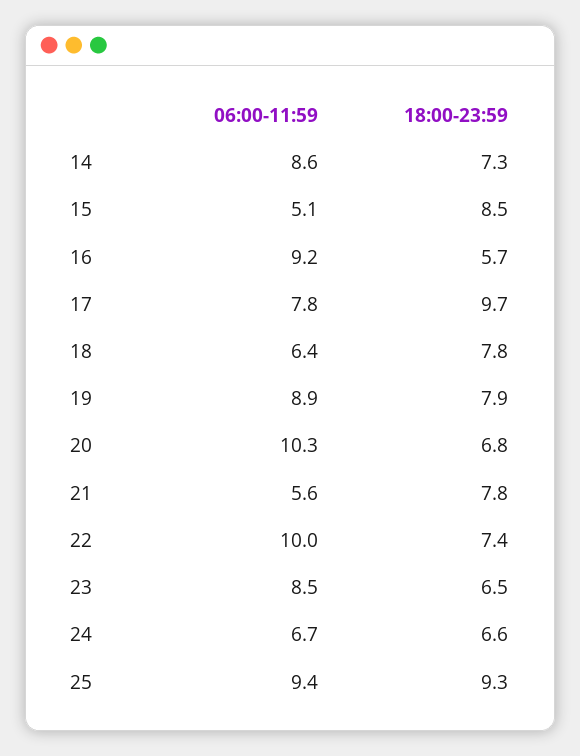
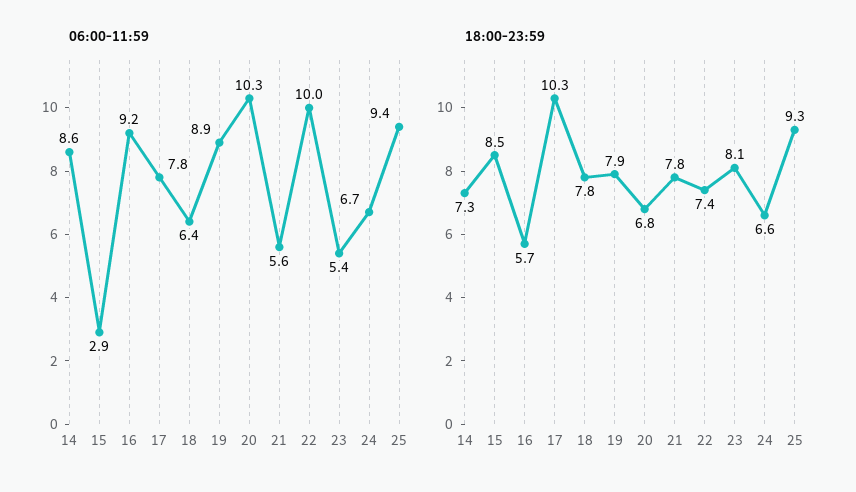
06:00-11:59, 15: 5.1 -> 2.9
18:00-23:59, 17: 9.7 -> 10.3
06:00-11:59, 23: 8.5 -> 5.4
18:00-23:59, 23: 6.5 -> 8.1

